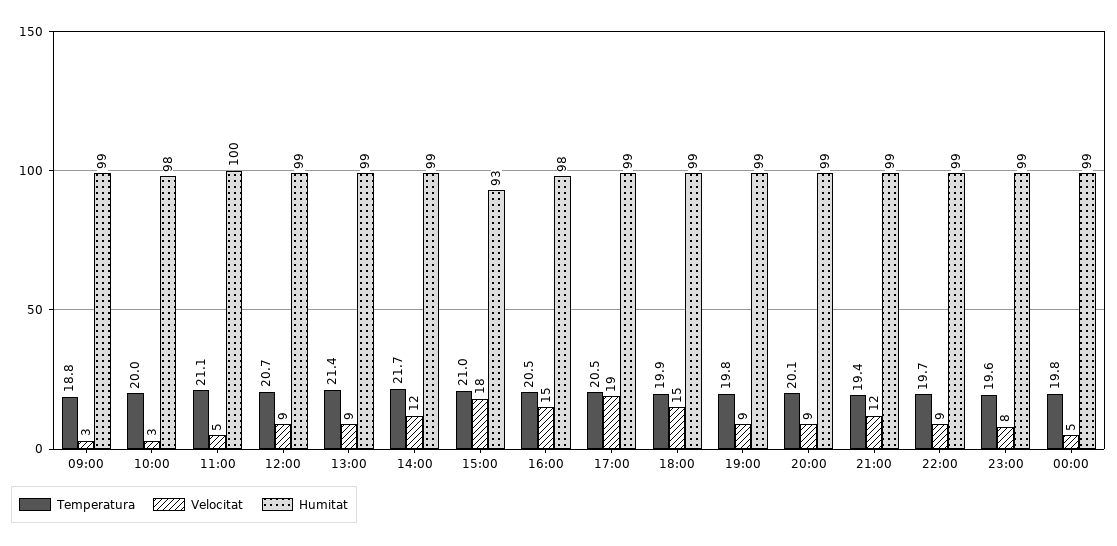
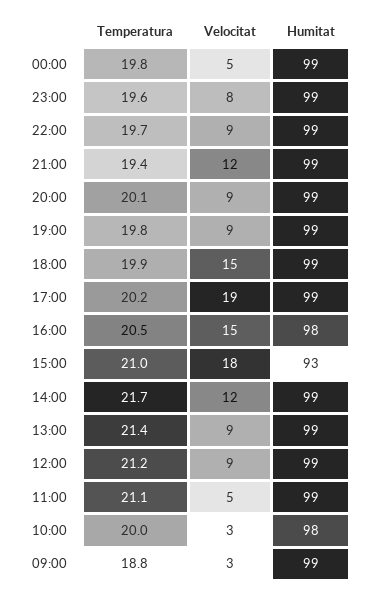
Humitat, 11:00: 100 -> 99
Temperatura, 12:00: 20.7 -> 21.2
Temperatura, 17:00: 20.5 -> 20.2

